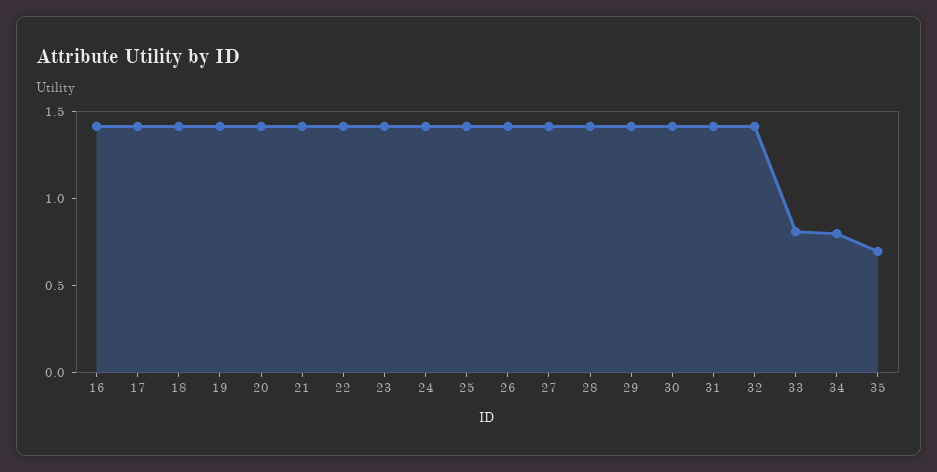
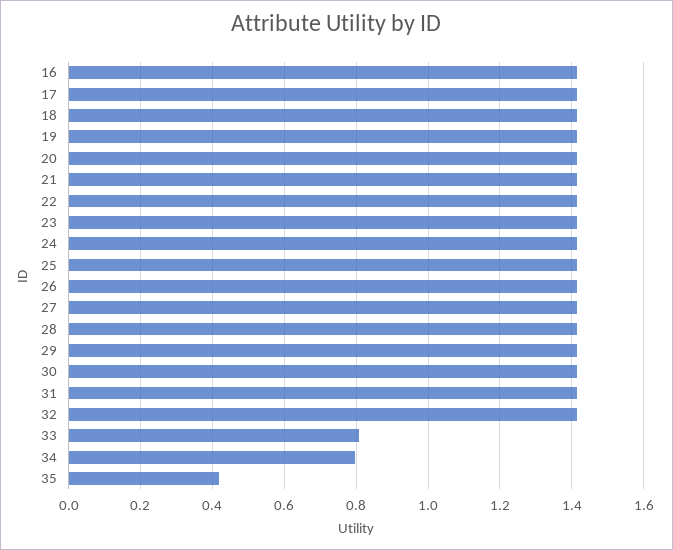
35: 0.7 -> 0.42

